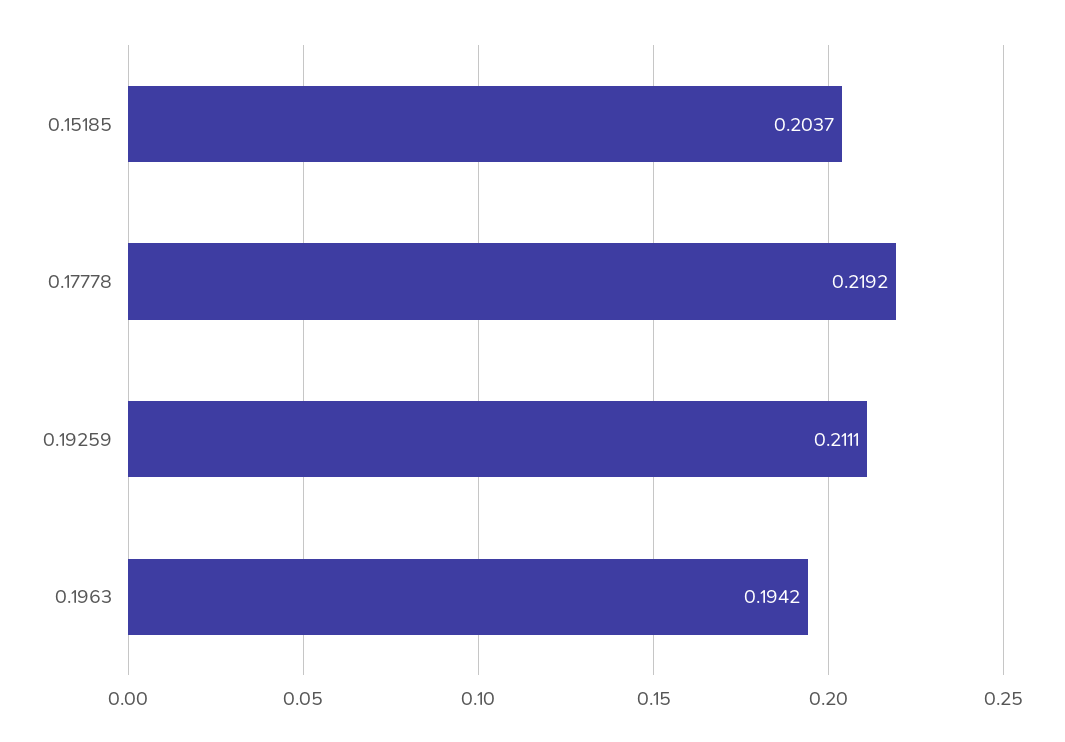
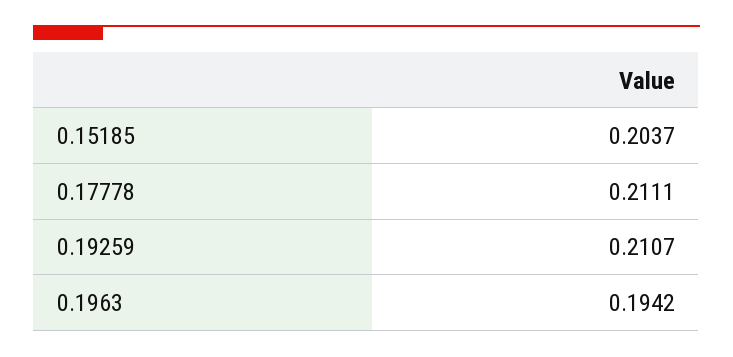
0.17778: 0.2192 -> 0.2111
0.19259: 0.2111 -> 0.2107

